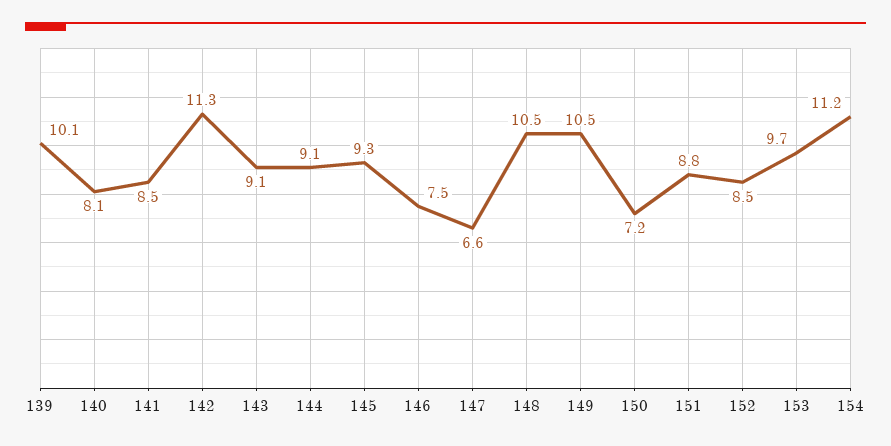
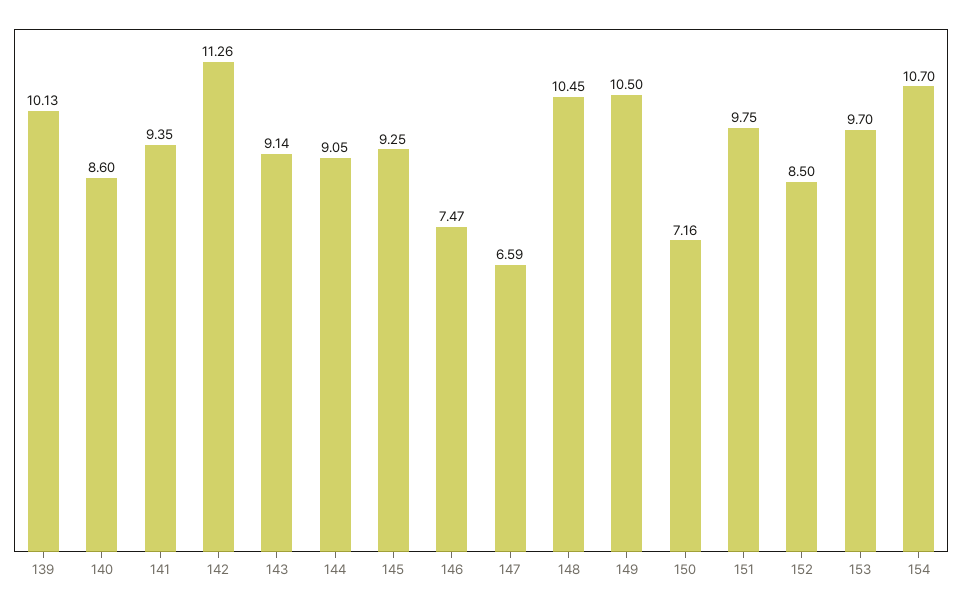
140: 8.1 -> 8.6
141: 8.5 -> 9.35
151: 8.8 -> 9.75
154: 11.2 -> 10.7

